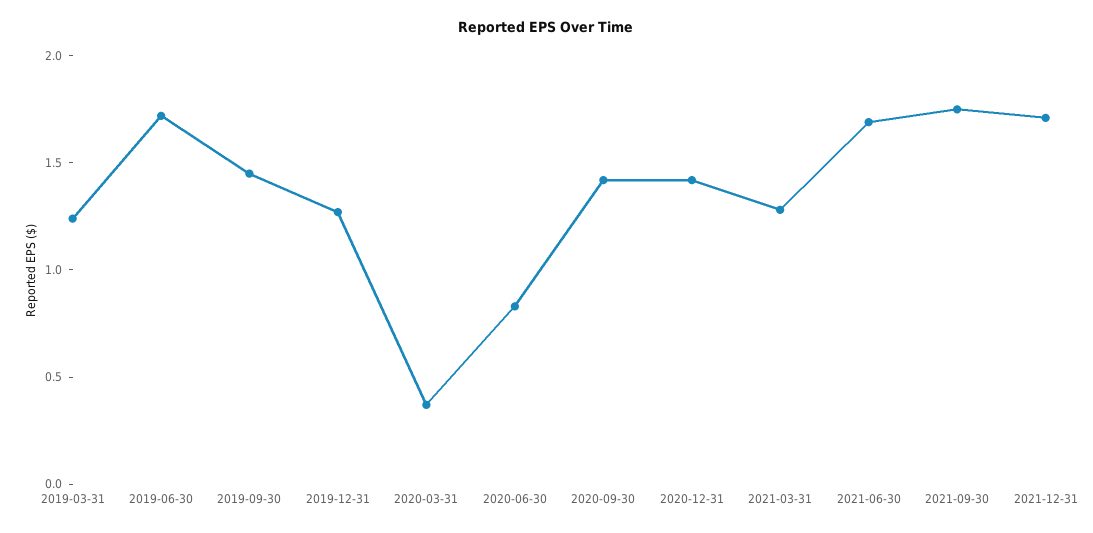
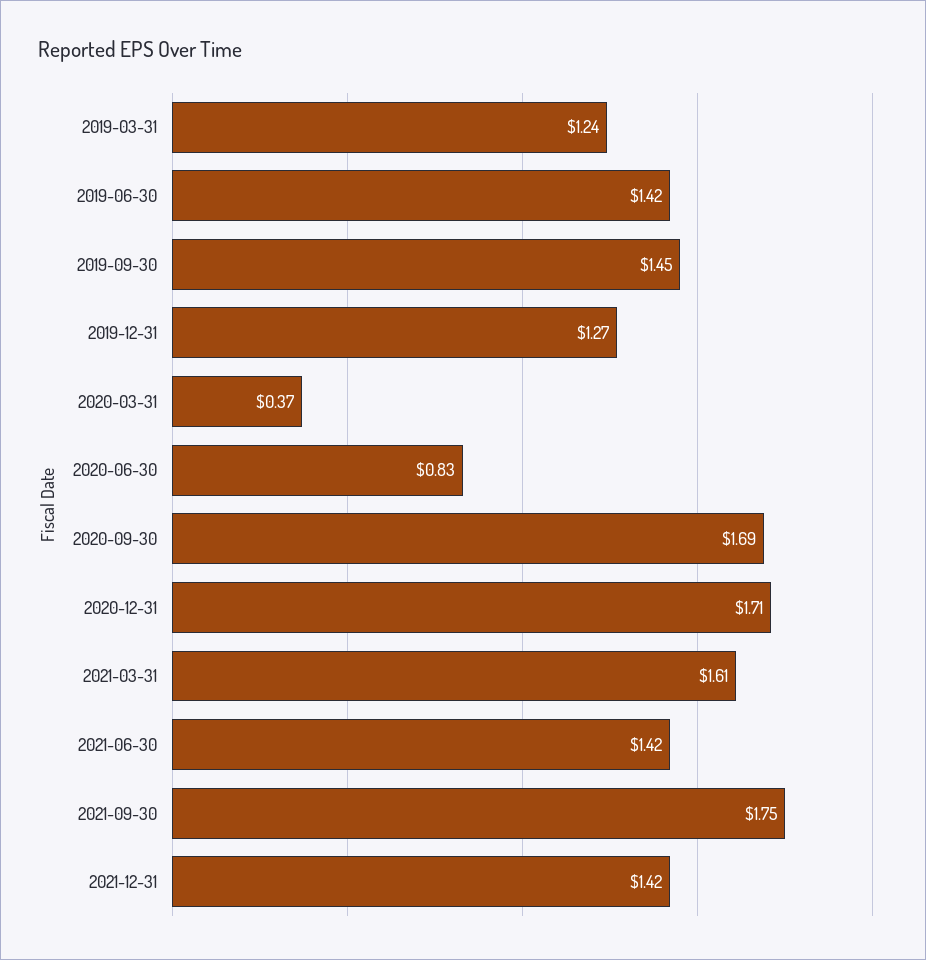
2019-06-30: 1.7 -> 1.42
2020-09-30: 1.4 -> 1.69
2020-12-31: 1.4 -> 1.71
2021-03-31: 1.3 -> 1.61
2021-06-30: 1.7 -> 1.42
2021-12-31: 1.7 -> 1.42

